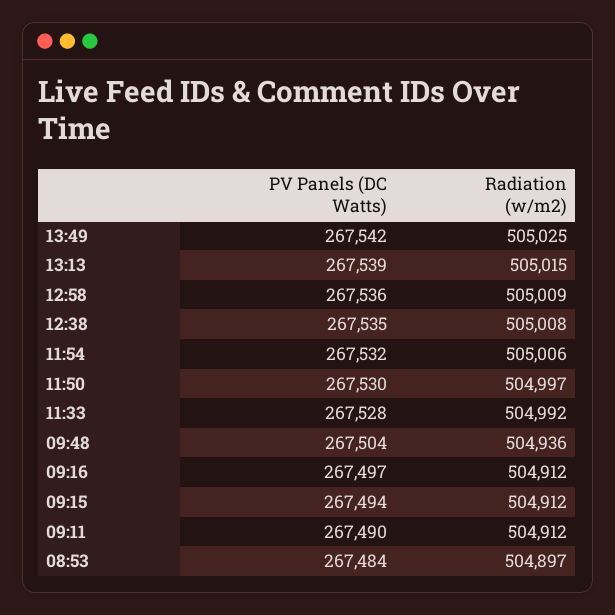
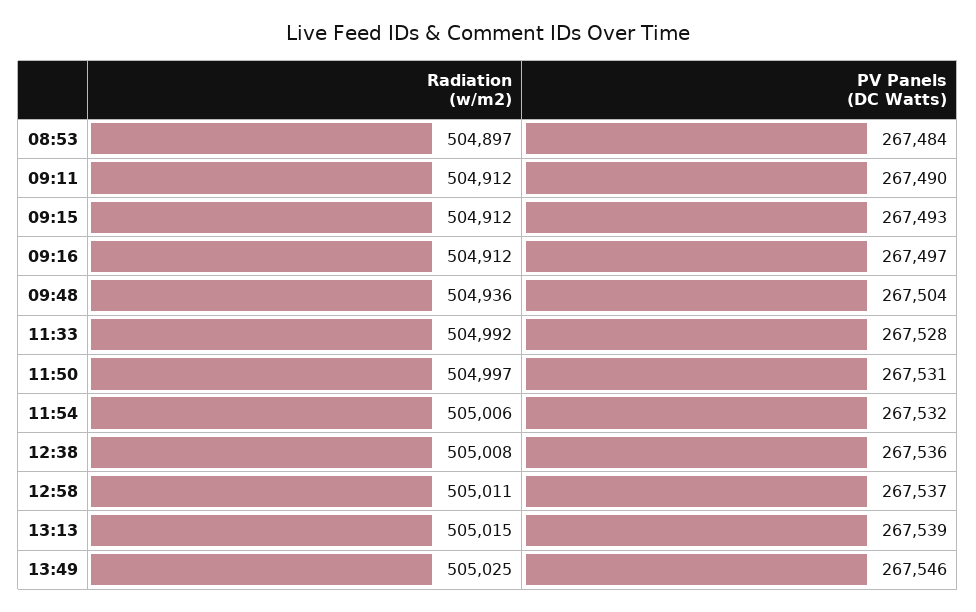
PV Panels (DC Watts), 13:49: 267542 -> 267546
PV Panels (DC Watts), 12:58: 267536 -> 267537
Radiation (w/m2), 12:58: 505009 -> 505011
PV Panels (DC Watts), 12:38: 267535 -> 267536
PV Panels (DC Watts), 11:50: 267530 -> 267531
PV Panels (DC Watts), 09:15: 267494 -> 267493

